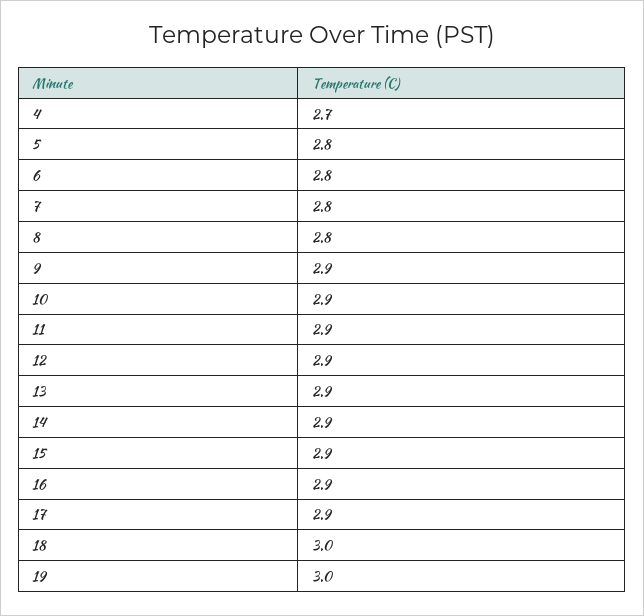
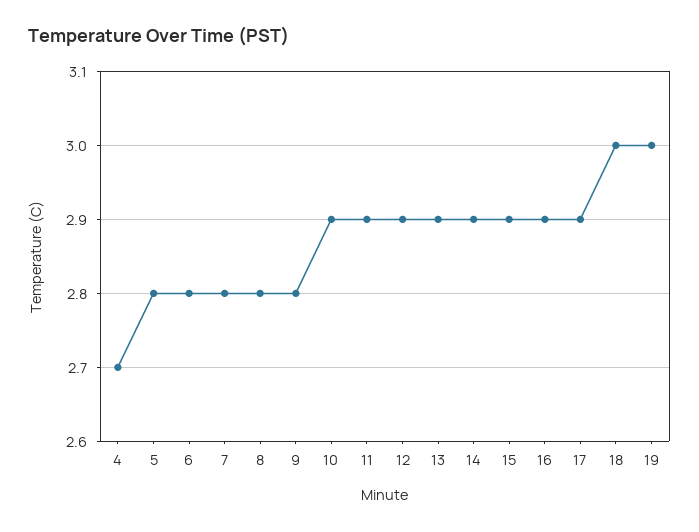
9: 2.9 -> 2.8

